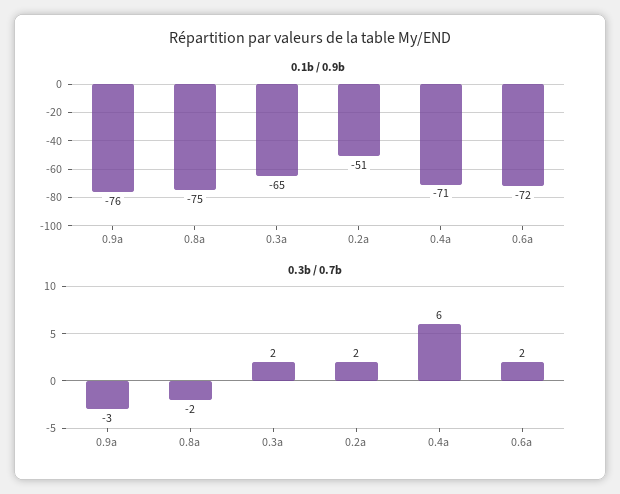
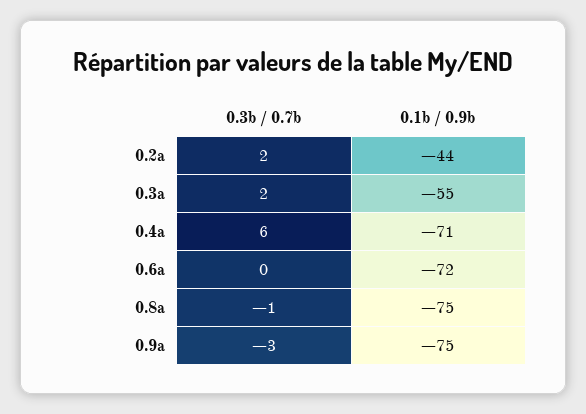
0.1b / 0.9b, 0.9a: -76 -> -75
0.1b / 0.9b, 0.3a: -65 -> -55
0.1b / 0.9b, 0.2a: -51 -> -44
0.3b / 0.7b, 0.8a: -2 -> -1
0.3b / 0.7b, 0.6a: 2 -> 0

